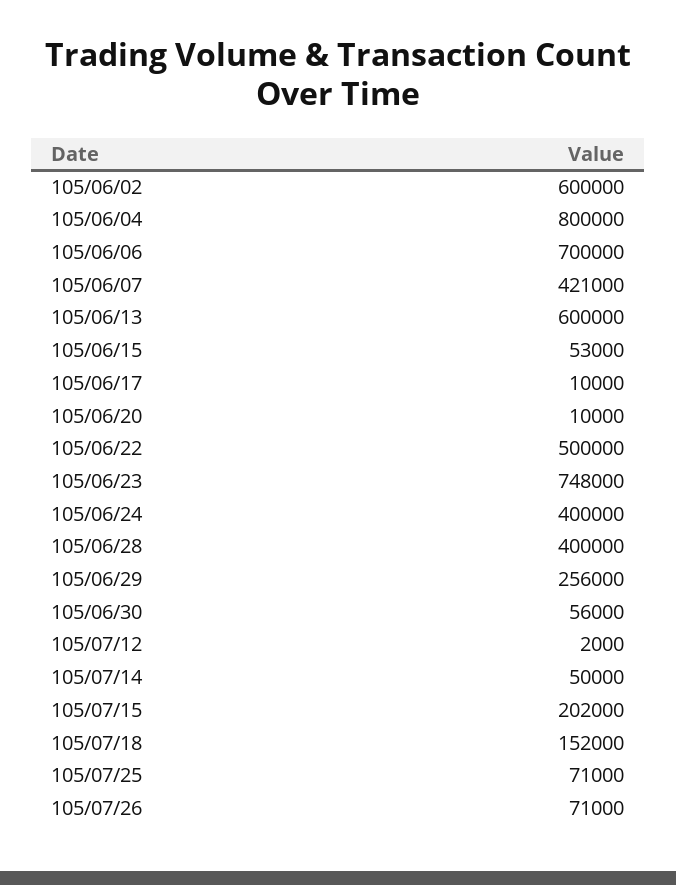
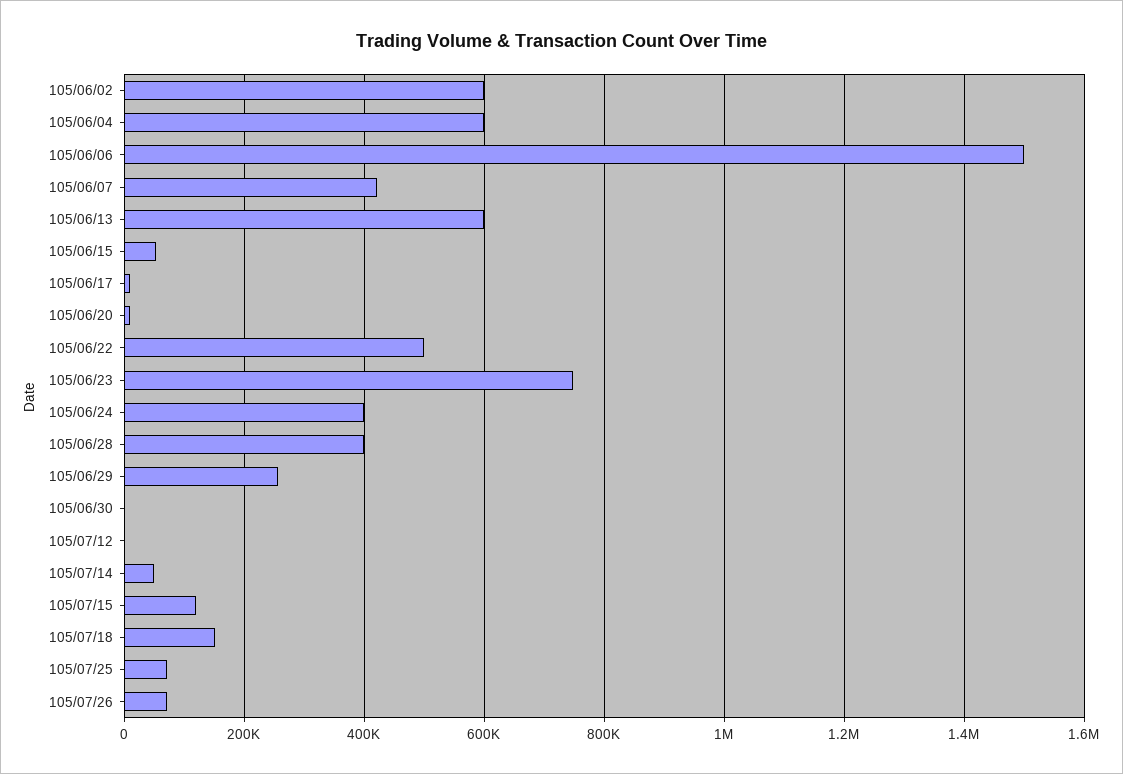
105/06/04: 800000 -> 600000
105/06/06: 700000 -> 1500000
105/06/30: 56000 -> 0
105/07/15: 202000 -> 120000

